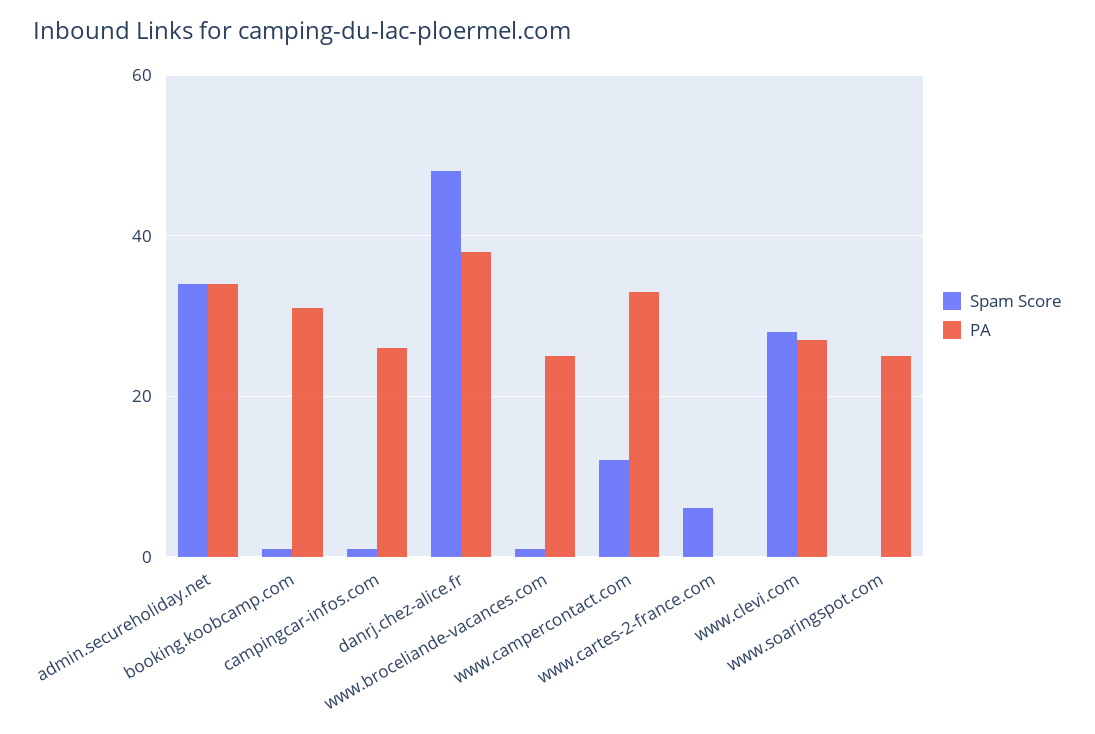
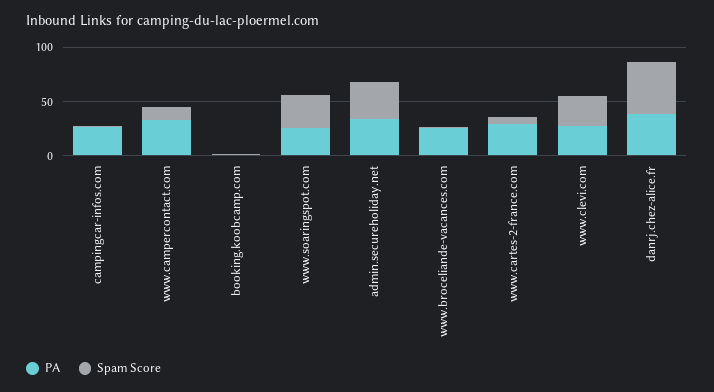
PA, booking.koobcamp.com: 30 -> 0
PA, www.cartes-2-france.com: 0 -> 30
Spam Score, www.soaringspot.com: 0 -> 30

